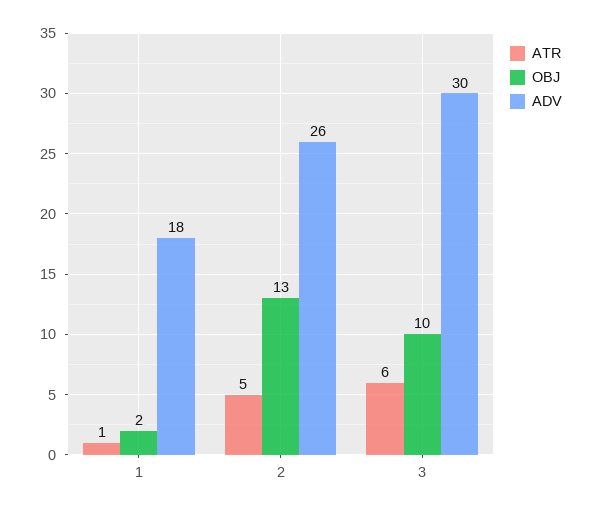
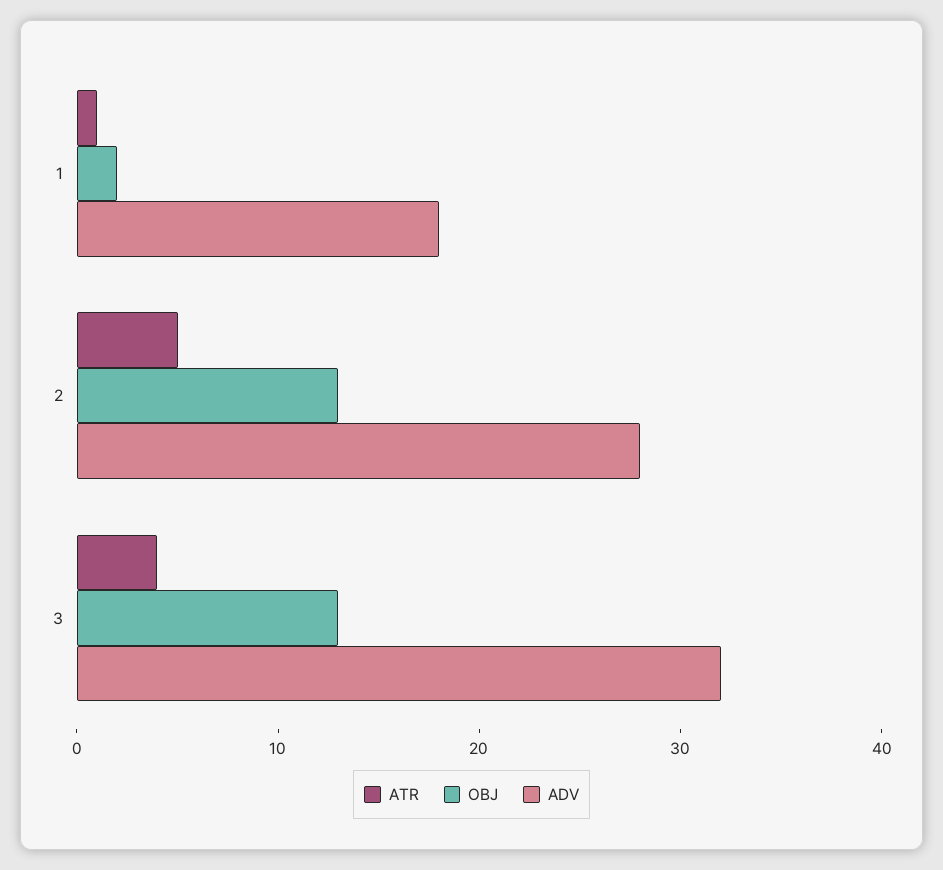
ADV, 2: 26 -> 28
ATR, 3: 6 -> 4
OBJ, 3: 10 -> 13
ADV, 3: 30 -> 32

